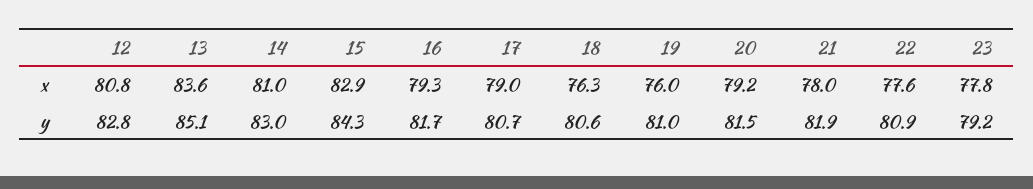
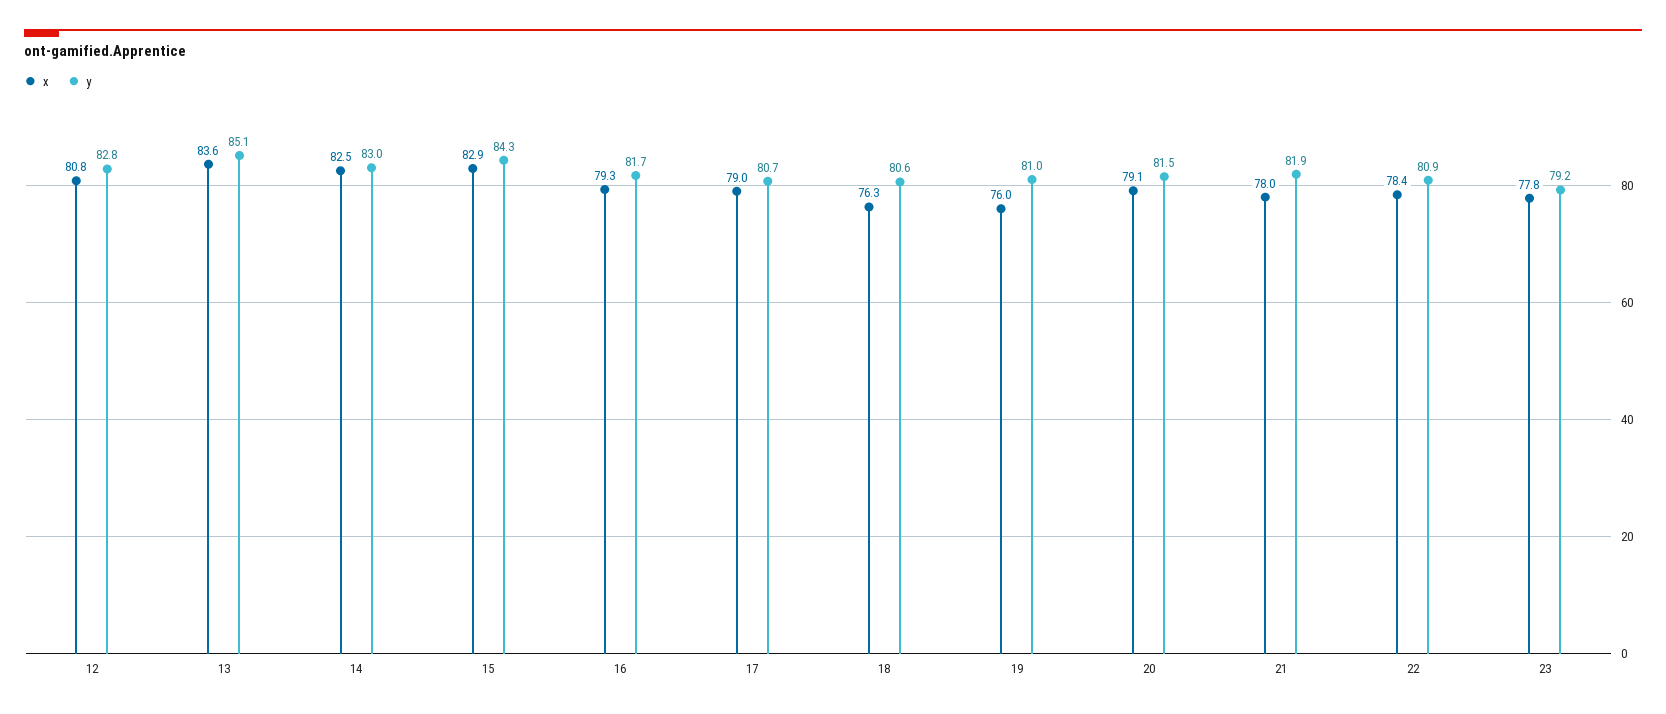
x, 14: 81 -> 82.5
x, 20: 79.2 -> 79.1
x, 22: 77.6 -> 78.4

